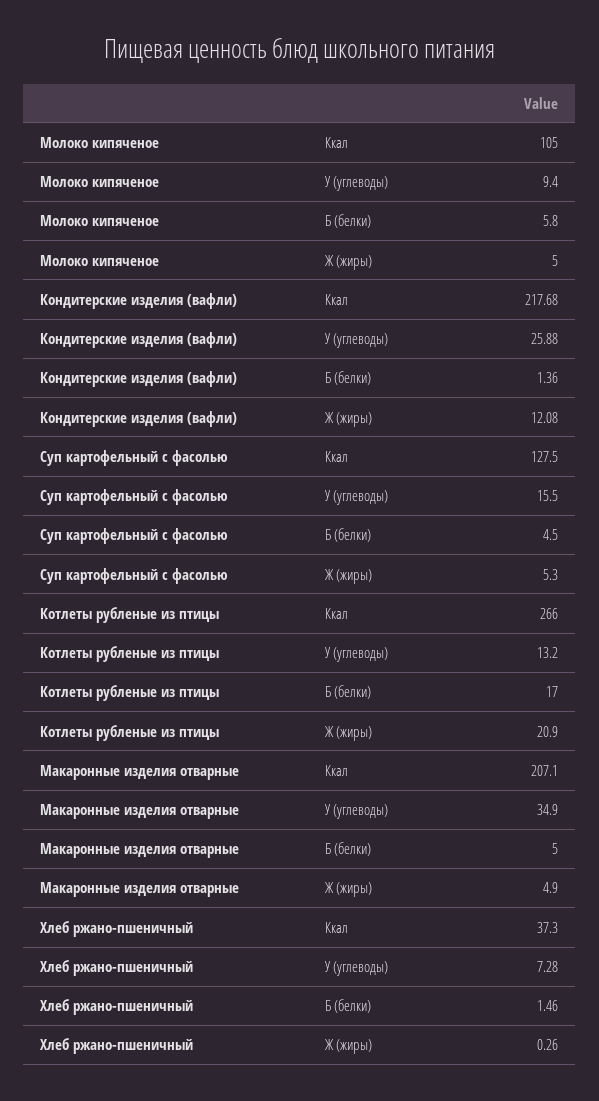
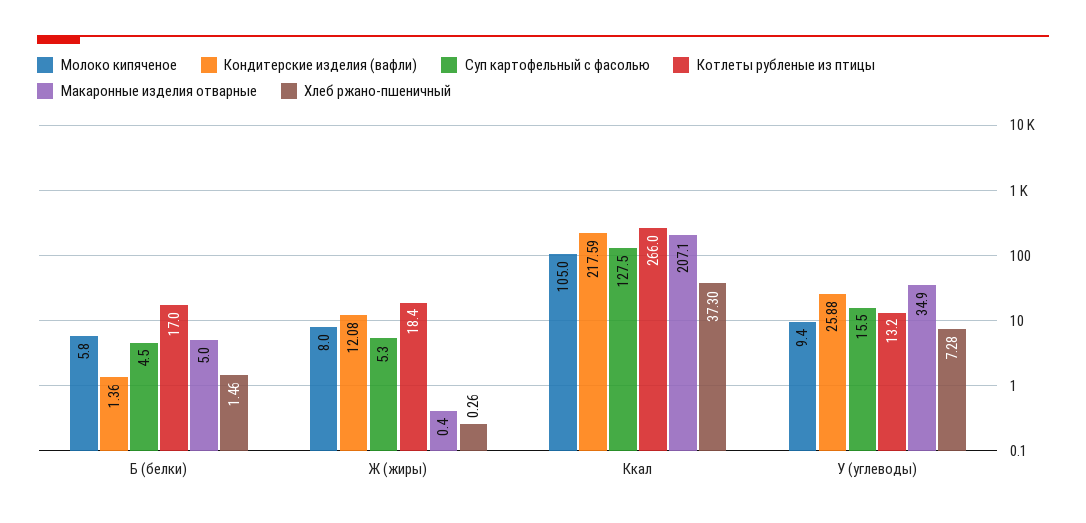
Молоко кипяченое, Ж (жиры): 5 -> 8
Кондитерские изделия (вафли), Ккал: 217.68 -> 217.59
Котлеты рубленые из птицы, Ж (жиры): 20.9 -> 18.4
Макаронные изделия отварные, Ж (жиры): 4.9 -> 0.4

